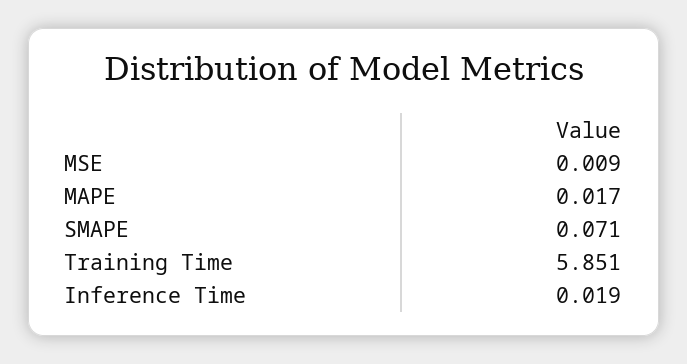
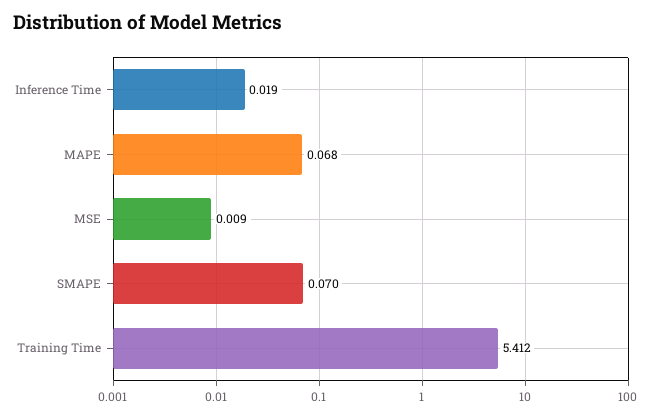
MAPE: 0.017 -> 0.068
SMAPE: 0.071 -> 0.07
Training Time: 5.851 -> 5.412

